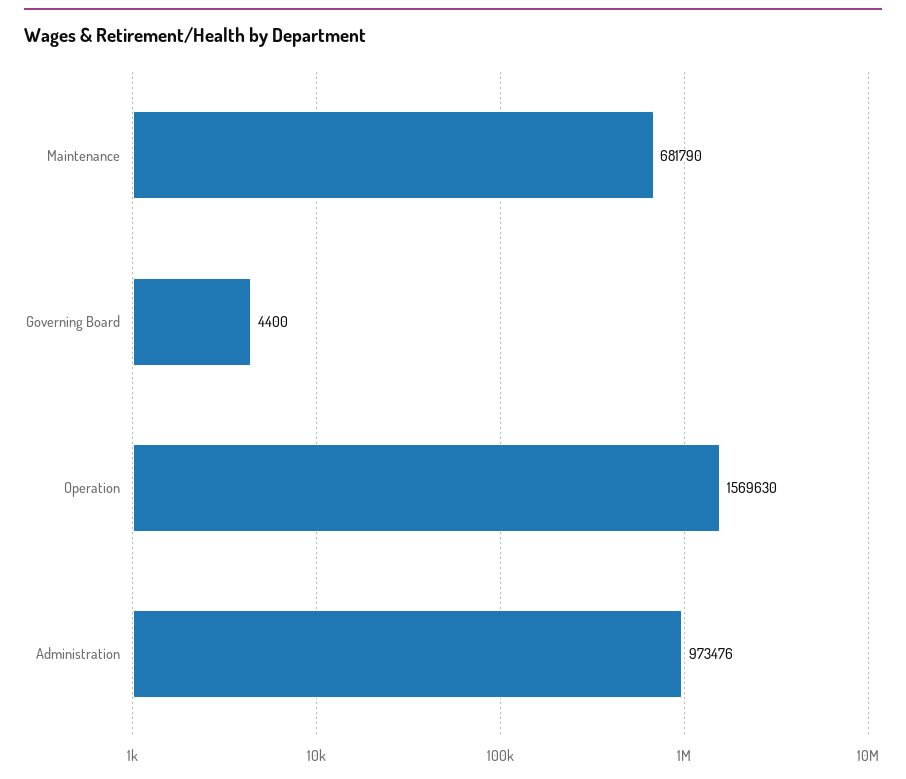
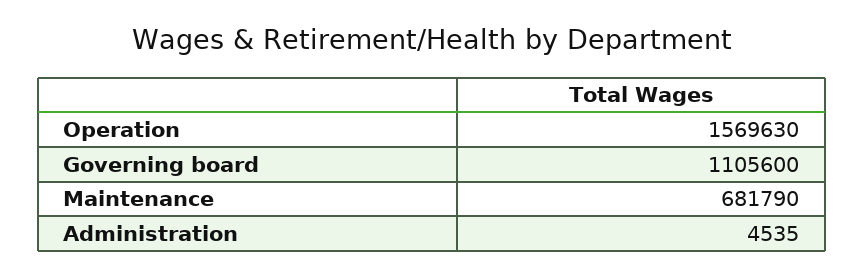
Governing Board: 4400 -> 1105600
Administration: 973476 -> 4535

